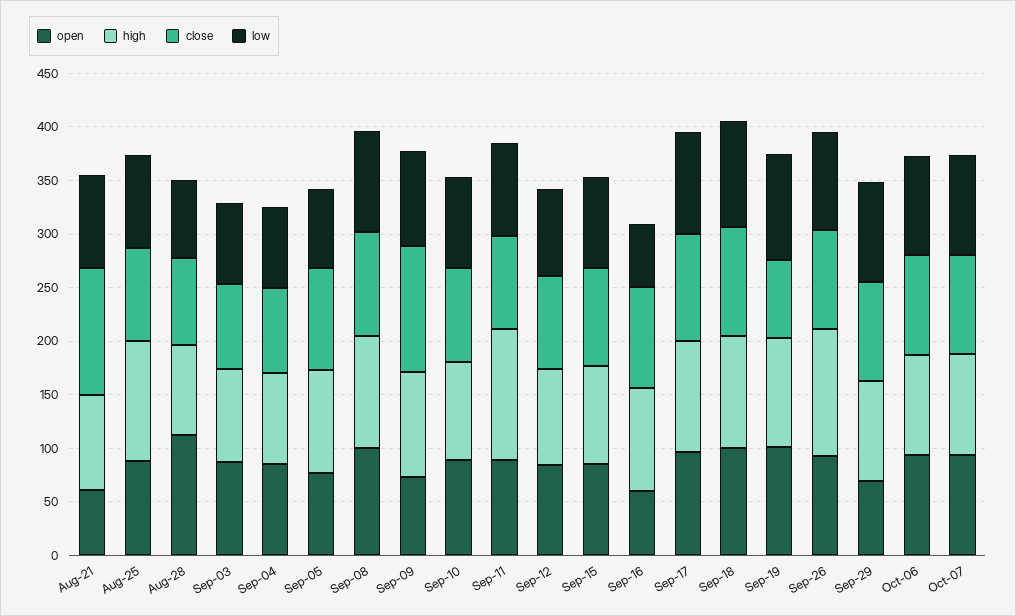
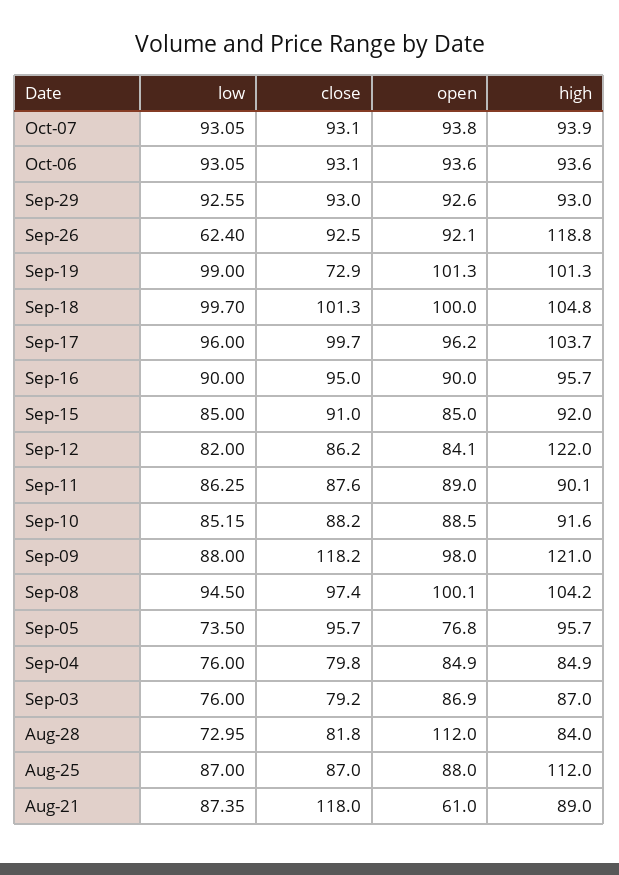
open, Sep-09: 70 -> 98
high, Sep-09: 100 -> 121
high, Sep-11: 120 -> 90.1
high, Sep-12: 90 -> 122
open, Sep-16: 60 -> 90
low, Sep-16: 60 -> 90
low, Sep-26: 90 -> 62.4
open, Sep-29: 70 -> 92.6

